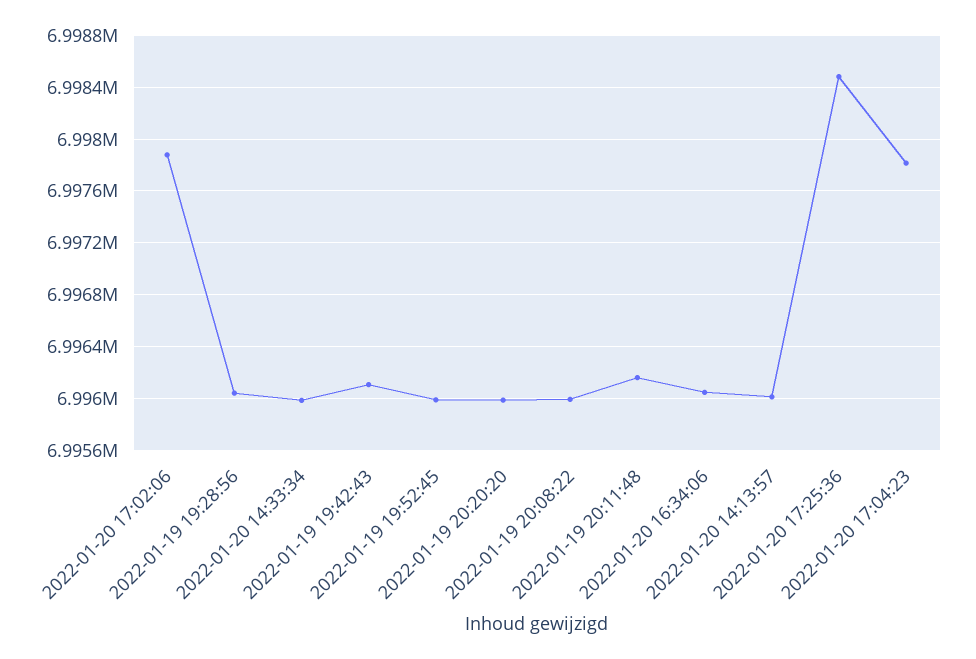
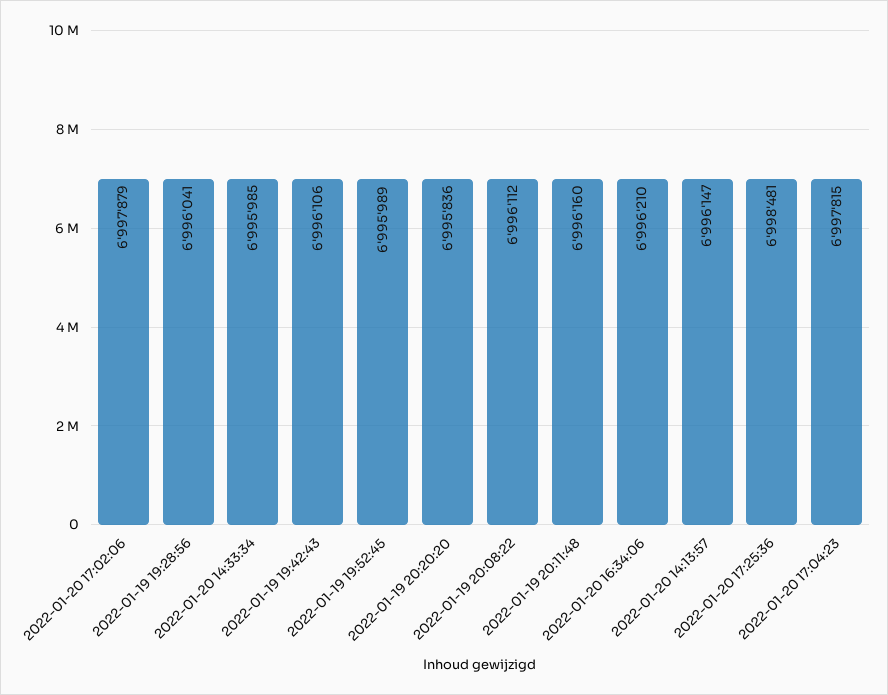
2022-01-19 20:20:20: 6996000 -> 6995836
2022-01-19 20:08:22: 6996000 -> 6996112
2022-01-20 16:34:06: 6996050 -> 6996210
2022-01-20 14:13:57: 6996000 -> 6996147

